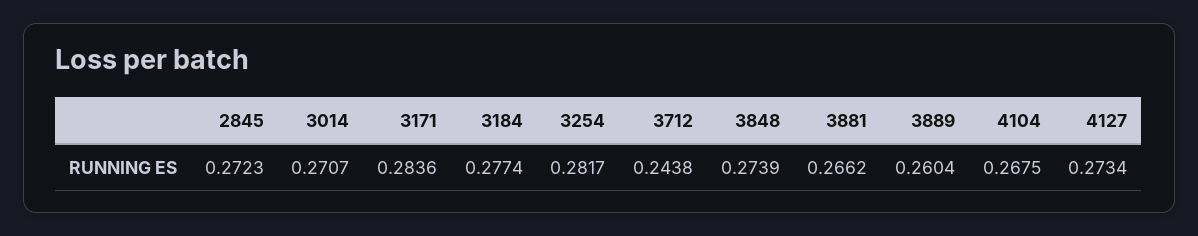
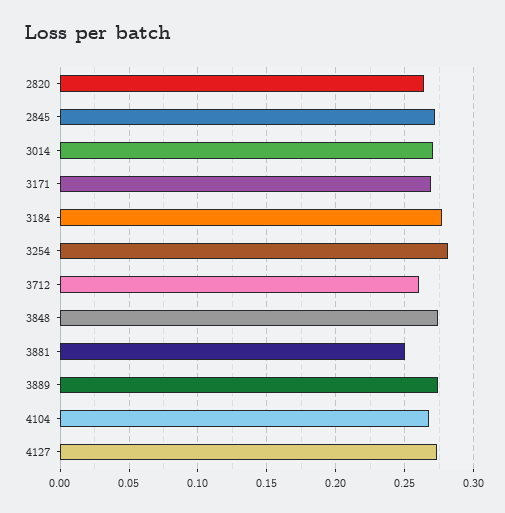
3171: 0.2836 -> 0.27
3712: 0.2438 -> 0.26
3881: 0.2662 -> 0.25
3889: 0.2604 -> 0.275
2820: none -> 0.265

